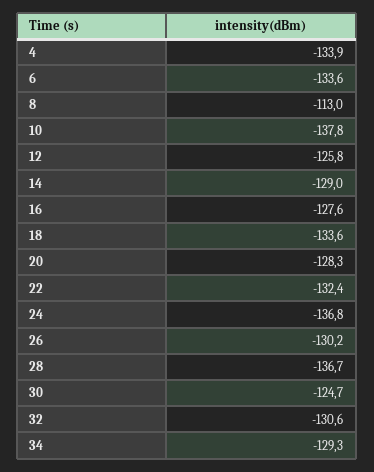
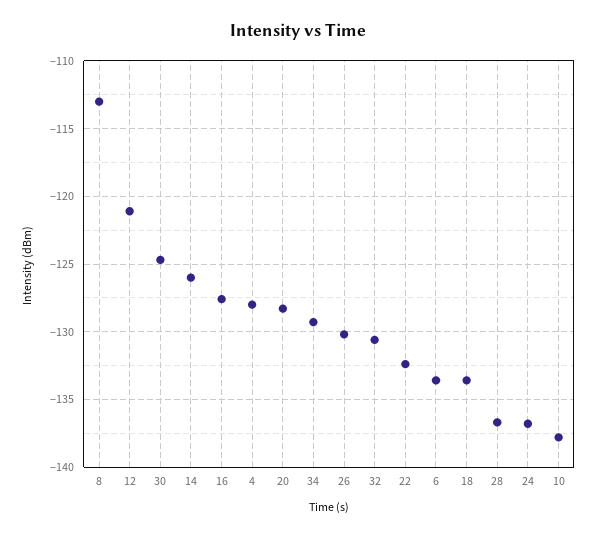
4: -133.9 -> -128
12: -125.8 -> -121
14: -129 -> -126

